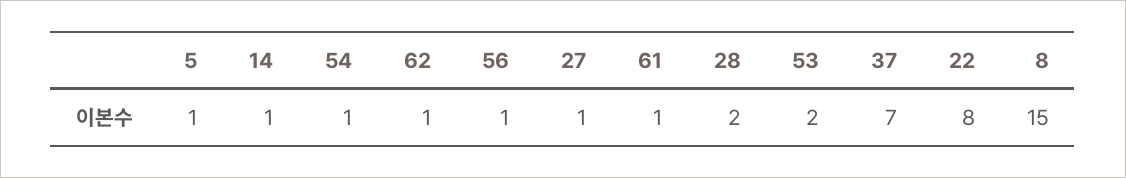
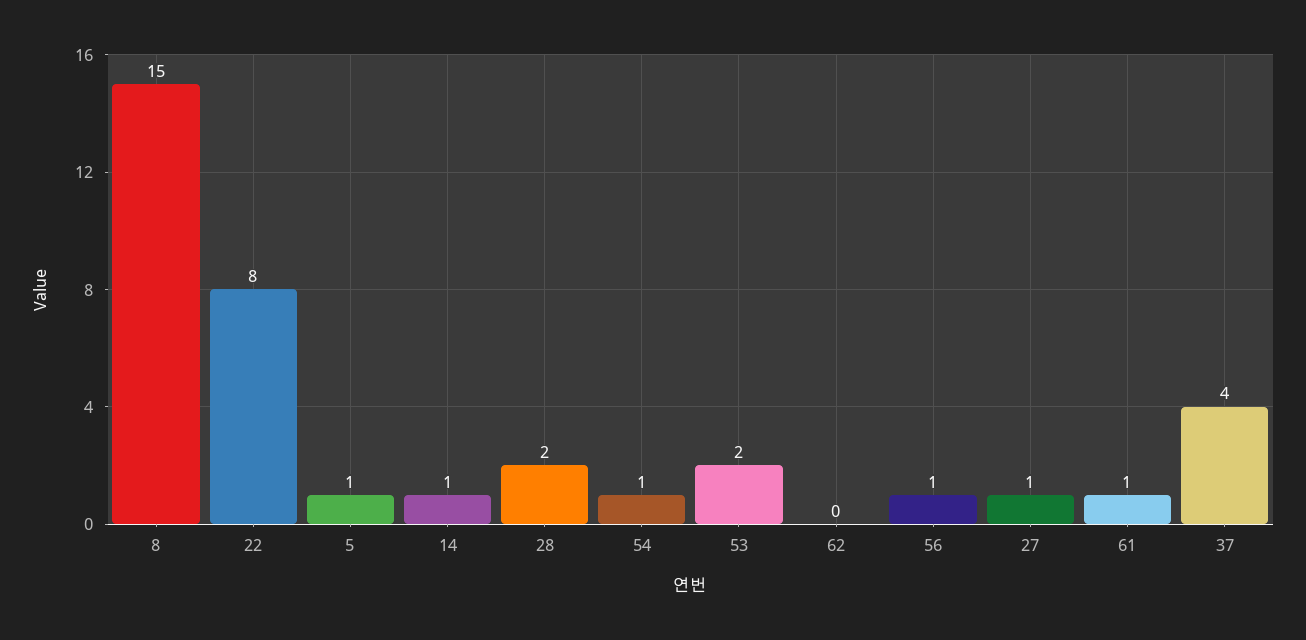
62: 1 -> 0
37: 7 -> 4

